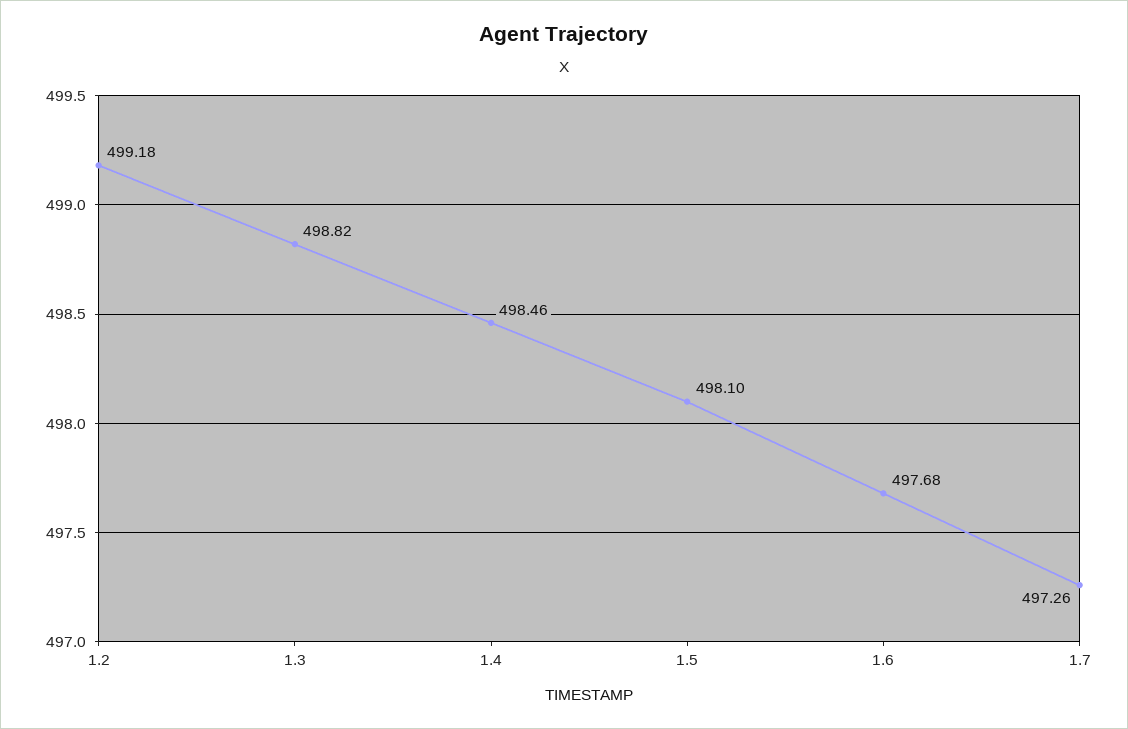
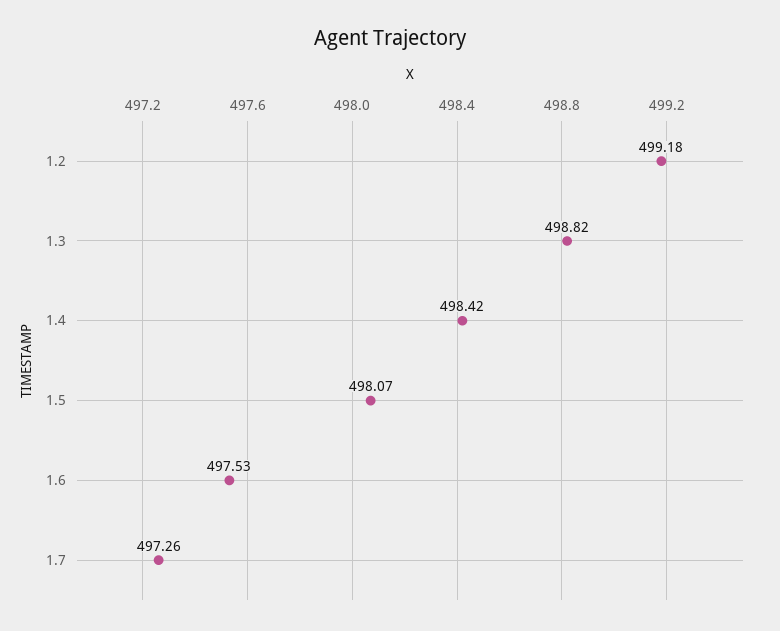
1.4: 498.46 -> 498.42
1.5: 498.1 -> 498.07
1.6: 497.68 -> 497.53

